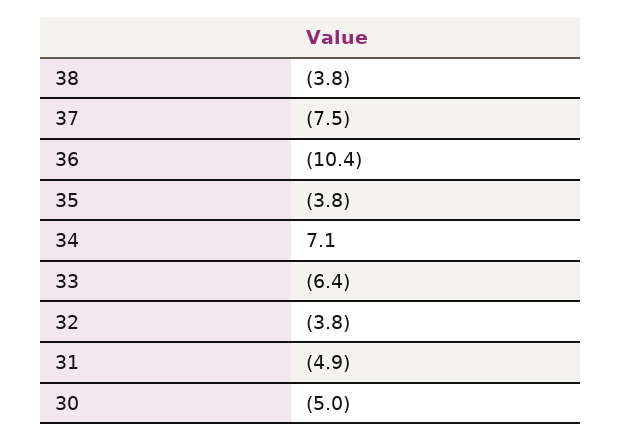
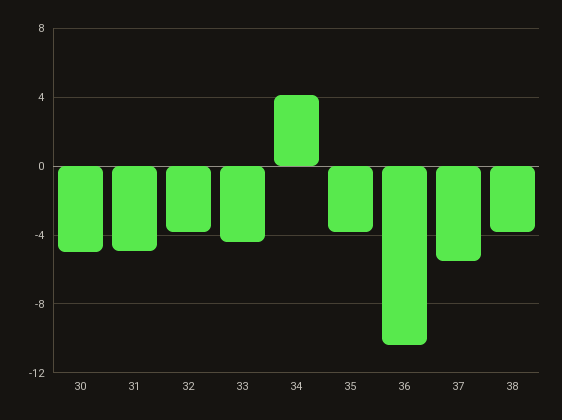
37: -7.5 -> -5.5
34: 7.1 -> 4
33: -6.4 -> -4.5

